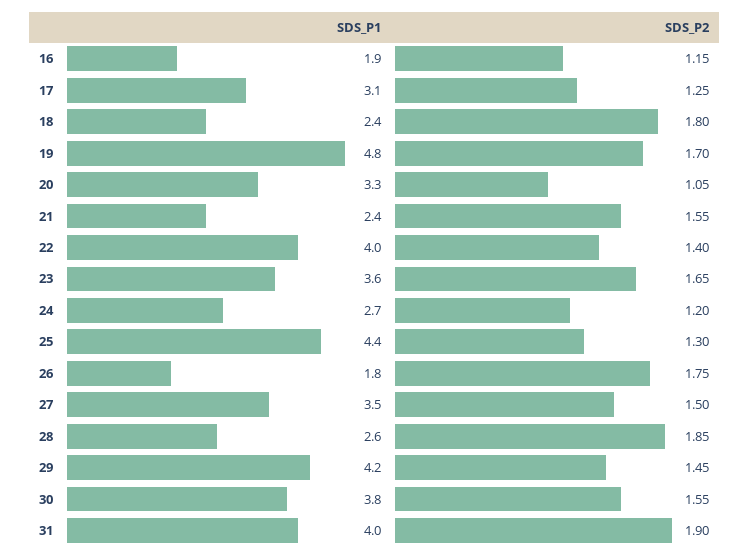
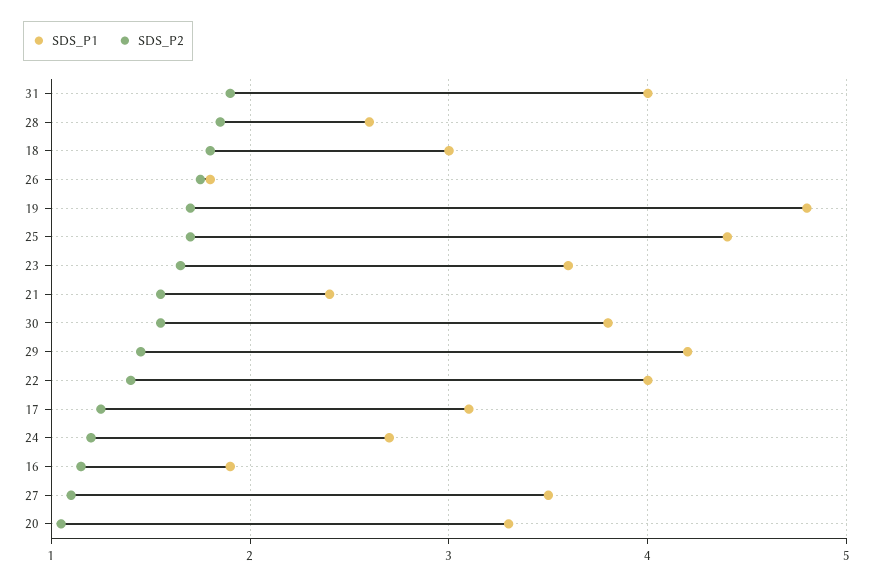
SDS_P1, 18: 2.4 -> 3
SDS_P2, 25: 1.3 -> 1.7
SDS_P2, 27: 1.5 -> 1.1

